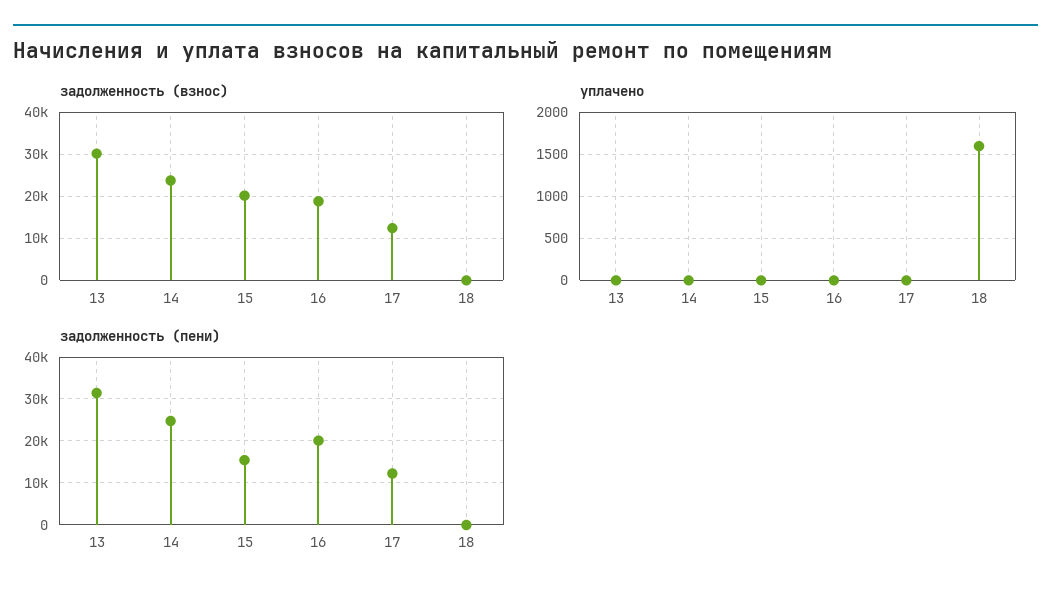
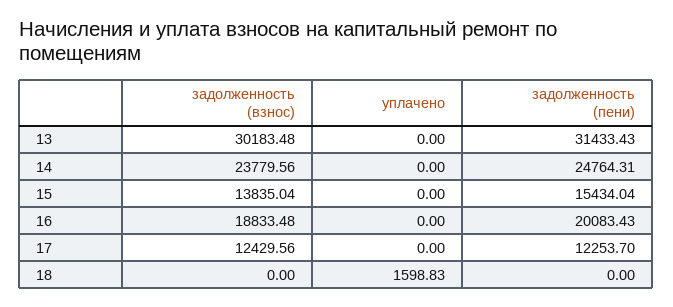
задолженность (взнос), 15: 20000 -> 13835.04

